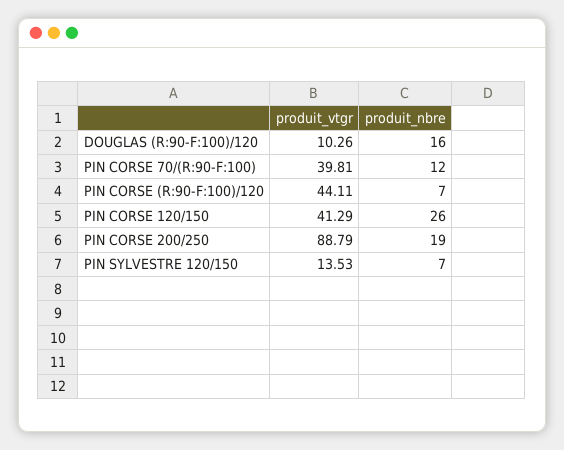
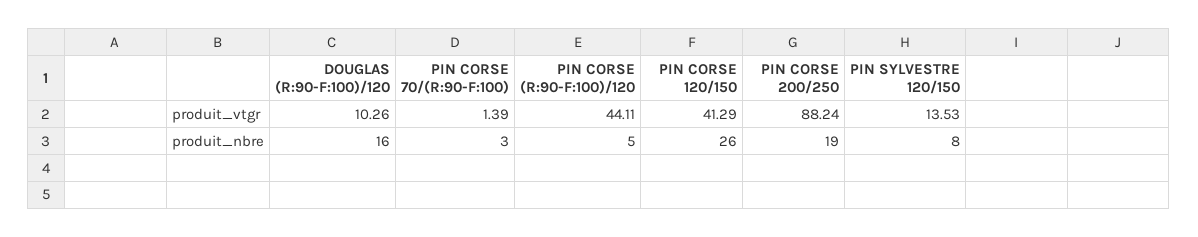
produit_vtgr, PIN CORSE 70/(R:90-F:100): 39.81 -> 1.39
produit_nbre, PIN CORSE 70/(R:90-F:100): 12 -> 3
produit_nbre, PIN CORSE (R:90-F:100)/120: 7 -> 5
produit_vtgr, PIN CORSE 200/250: 88.79 -> 88.24
produit_nbre, PIN SYLVESTRE 120/150: 7 -> 8

